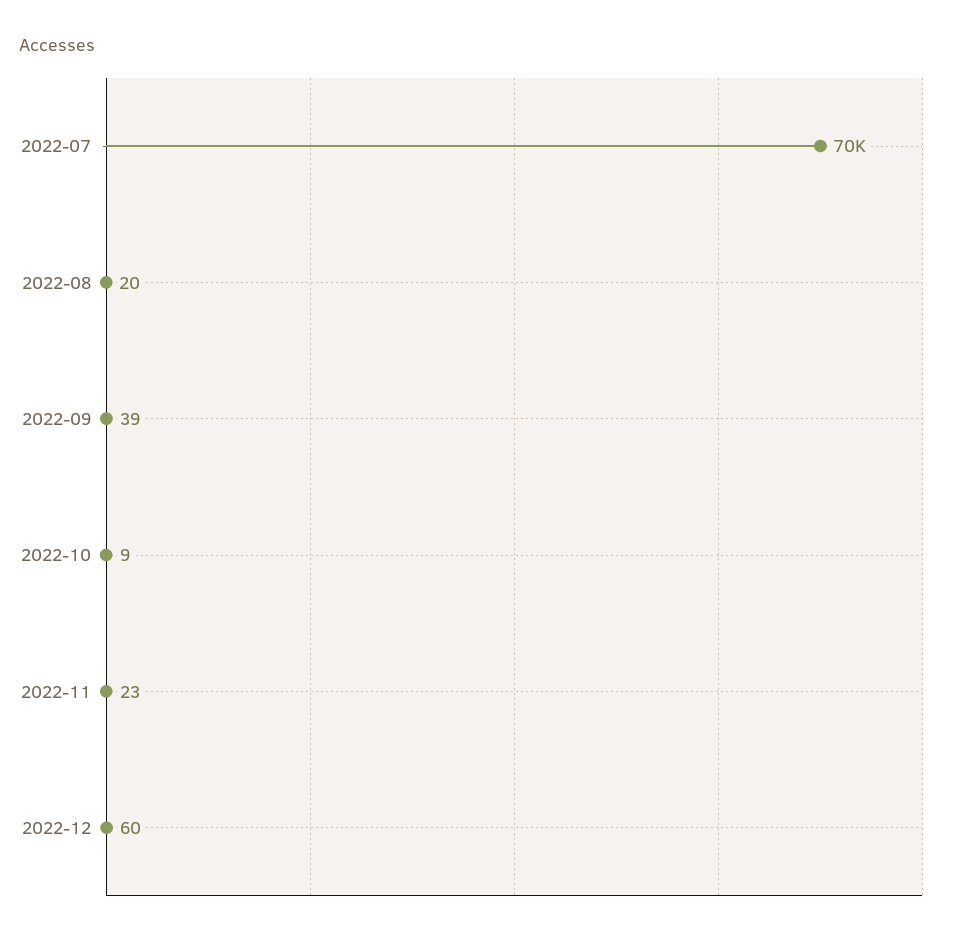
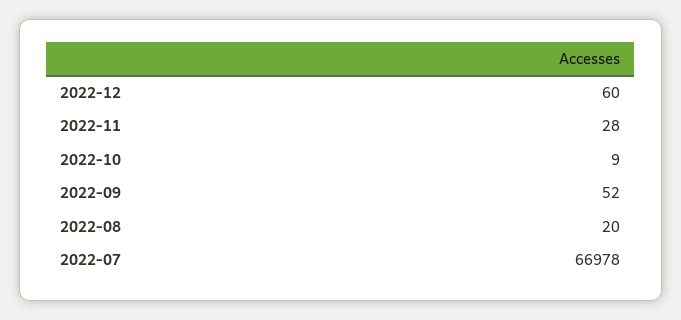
2022-07: 70000 -> 66978
2022-09: 39 -> 52
2022-11: 23 -> 28

